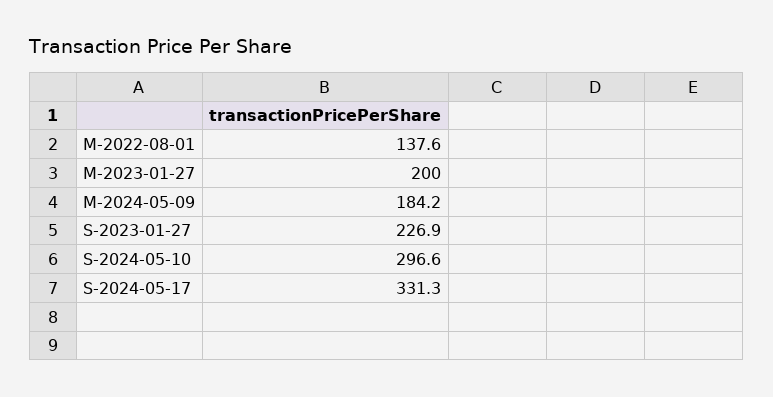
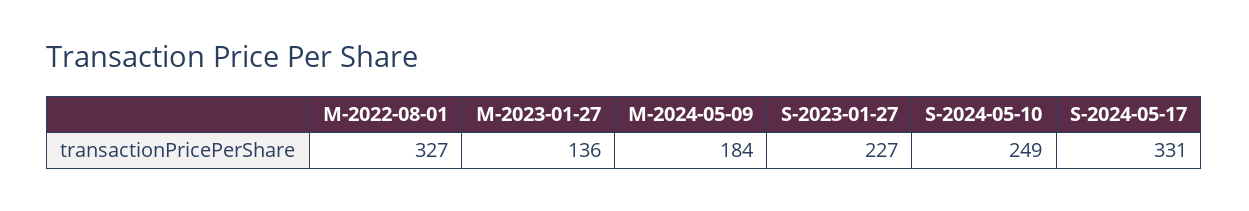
M-2022-08-01: 137.6 -> 327
M-2023-01-27: 200 -> 136
S-2024-05-10: 296.6 -> 249

